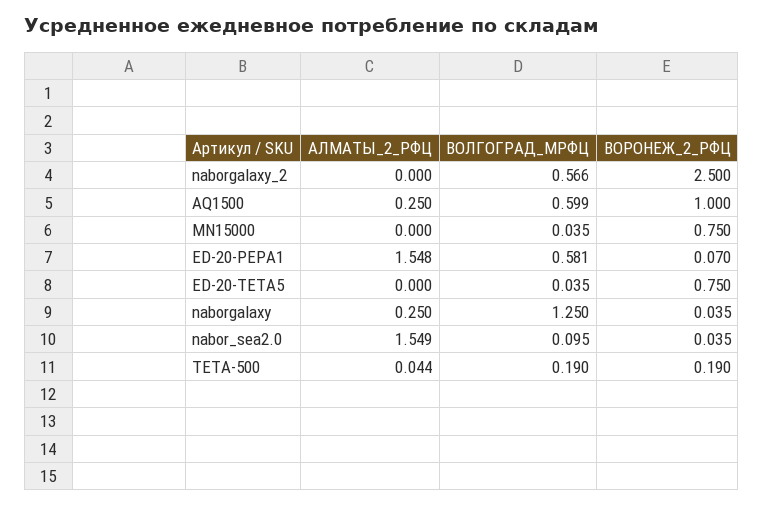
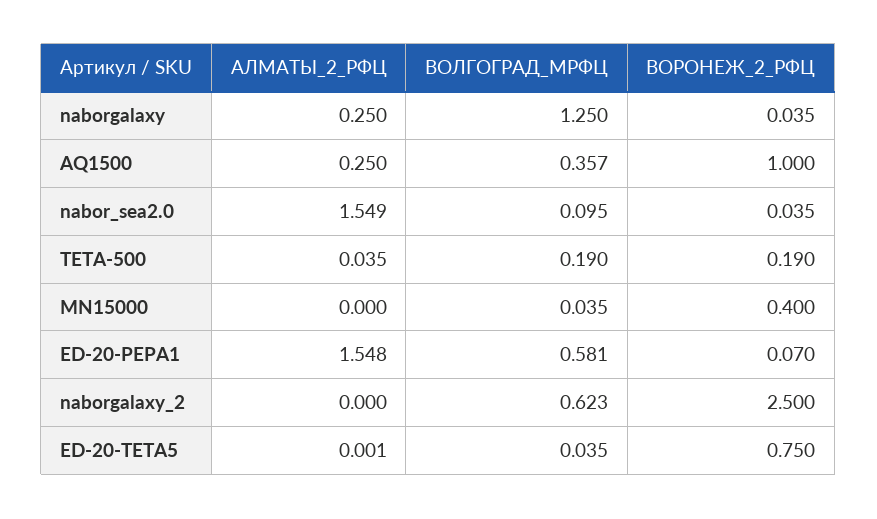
ВОЛГОГРАД_МРФЦ, naborgalaxy_2: 0.566 -> 0.623
ВОЛГОГРАД_МРФЦ, AQ1500: 0.599 -> 0.357
ВОРОНЕЖ_2_РФЦ, MN15000: 0.75 -> 0.4
АЛМАТЫ_2_РФЦ, ED-20-TETA5: 0 -> 0.001
АЛМАТЫ_2_РФЦ, TETA-500: 0.044 -> 0.035

